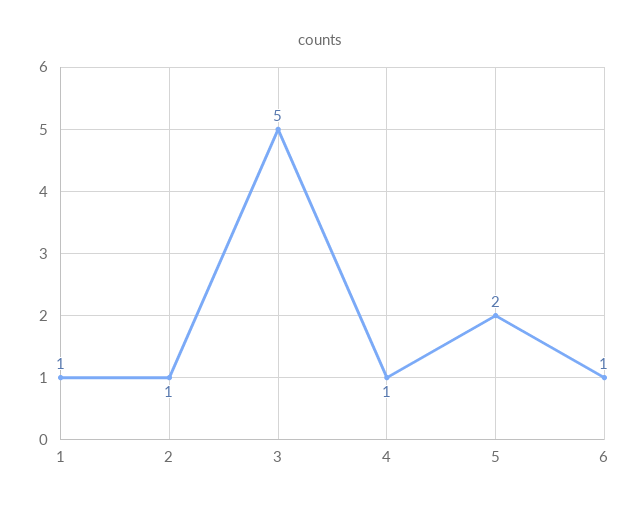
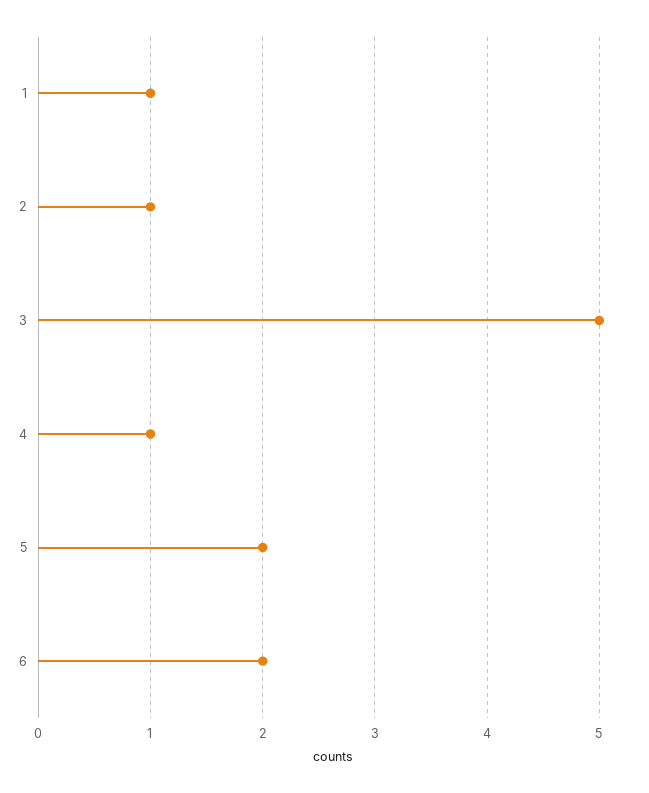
6: 1 -> 2

